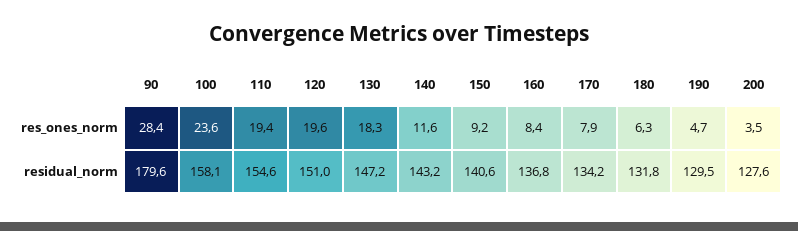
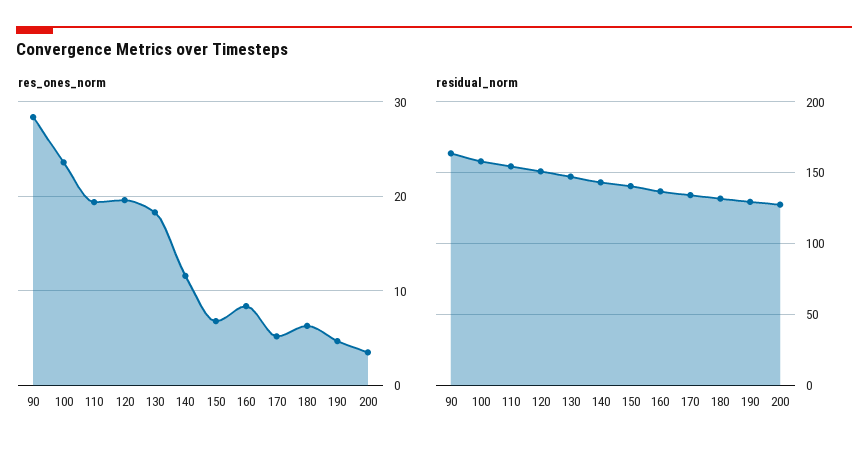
res_ones_norm, 150: 9.2 -> 7
res_ones_norm, 170: 7.9 -> 5
residual_norm, 90: 179.6 -> 165

